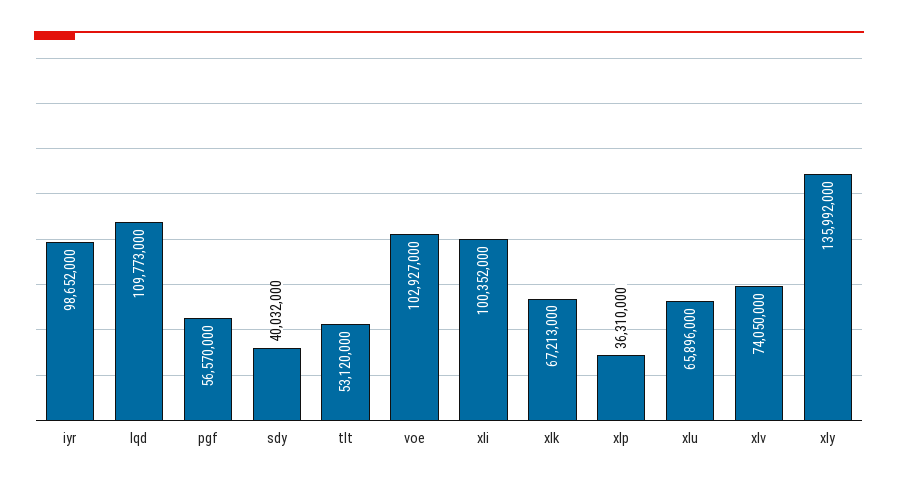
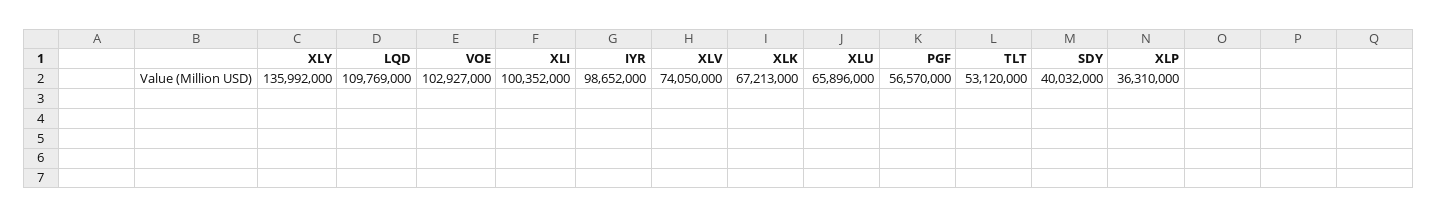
lqd: 109773000 -> 109769000

